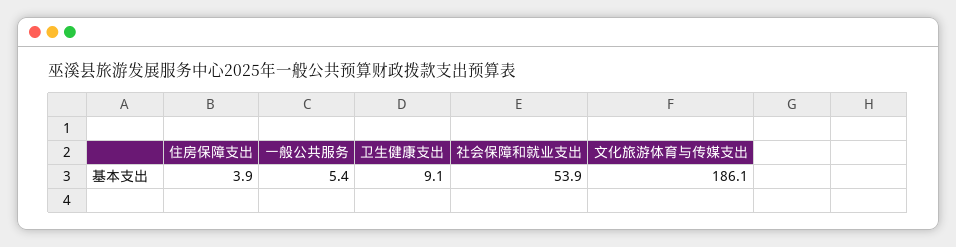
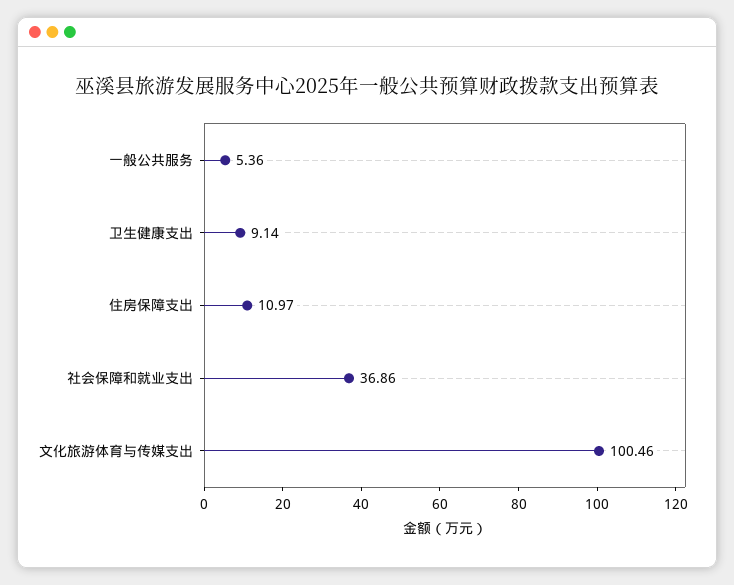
住房保障支出: 3.9 -> 10.97
社会保障和就业支出: 53.9 -> 36.86
文化旅游体育与传媒支出: 186.1 -> 100.46

